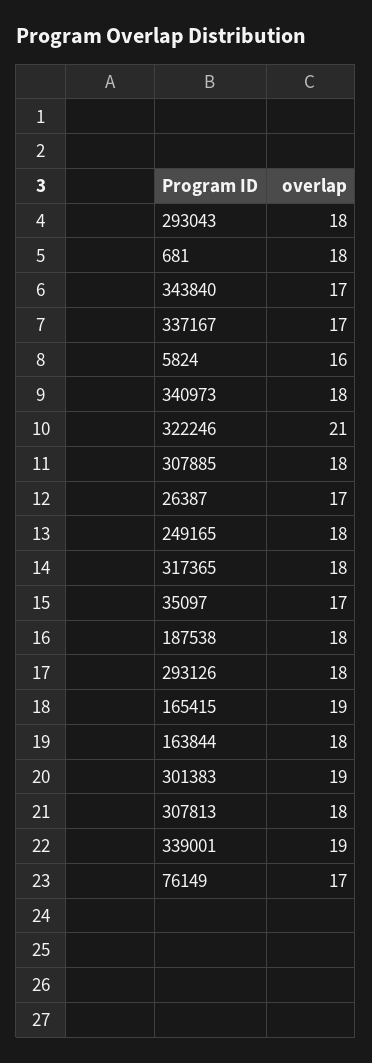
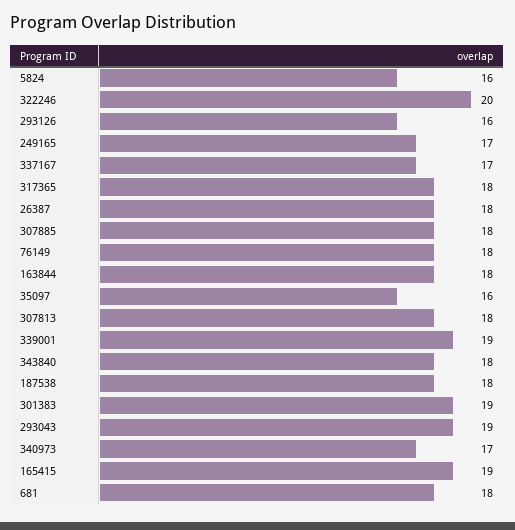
293043: 18 -> 19
343840: 17 -> 18
340973: 18 -> 17
322246: 21 -> 20
26387: 17 -> 18
249165: 18 -> 17
35097: 17 -> 16
293126: 18 -> 16
76149: 17 -> 18

